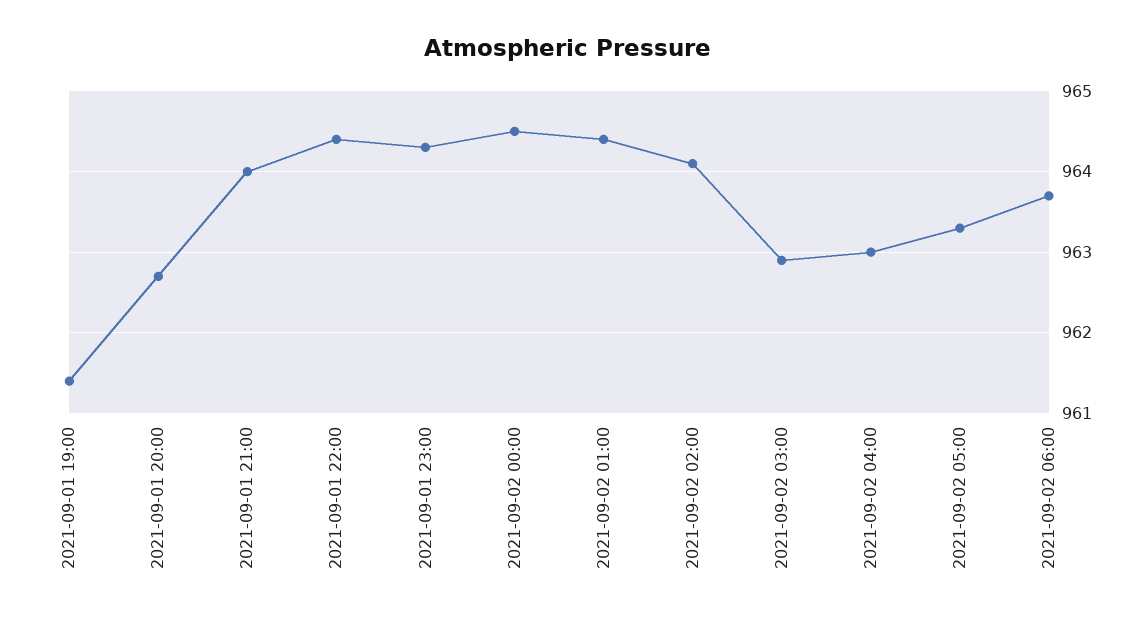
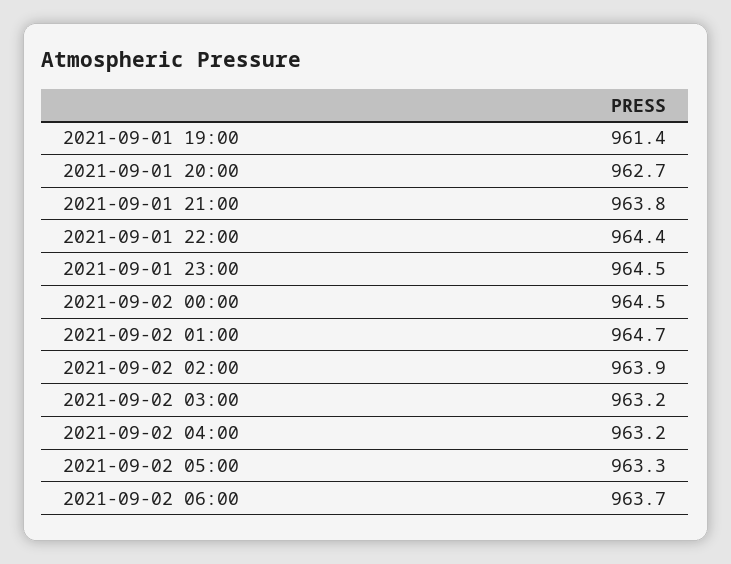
2021-09-01 21:00: 964 -> 963.8
2021-09-01 23:00: 964.3 -> 964.5
2021-09-02 01:00: 964.4 -> 964.7
2021-09-02 02:00: 964.1 -> 963.9
2021-09-02 03:00: 962.9 -> 963.2
2021-09-02 04:00: 963 -> 963.2

